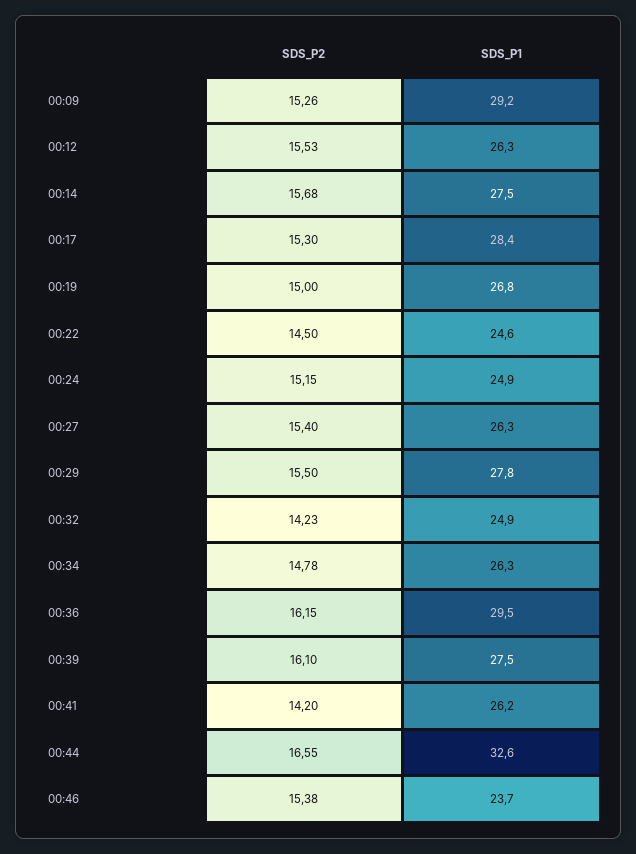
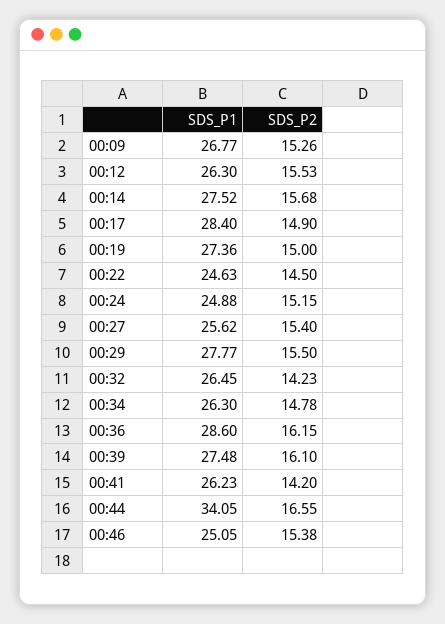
SDS_P1, 00:09: 29.2 -> 26.77
SDS_P2, 00:17: 15.3 -> 14.9
SDS_P1, 00:19: 26.8 -> 27.36
SDS_P1, 00:27: 26.3 -> 25.62
SDS_P1, 00:32: 24.9 -> 26.45
SDS_P1, 00:36: 29.5 -> 28.6
SDS_P1, 00:44: 32.6 -> 34.05
SDS_P1, 00:46: 23.7 -> 25.05

